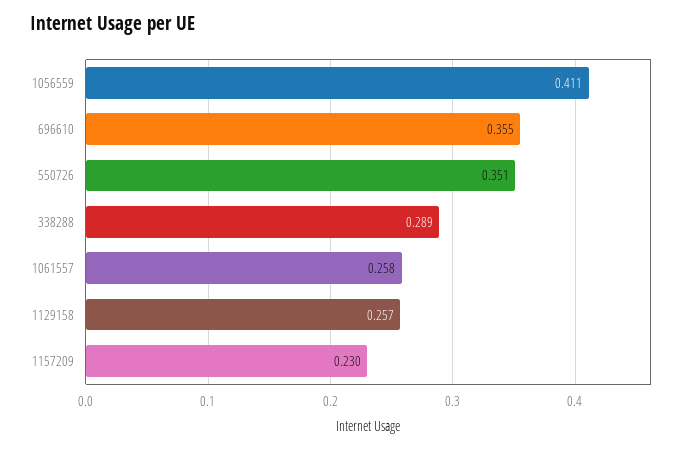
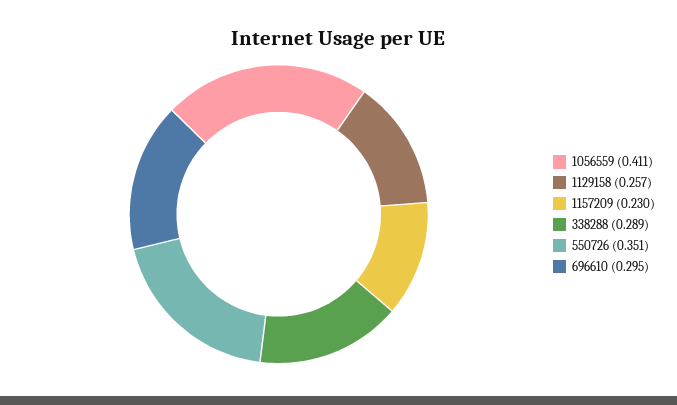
696610: 0.355 -> 0.295
1061557: 0.258 -> none

